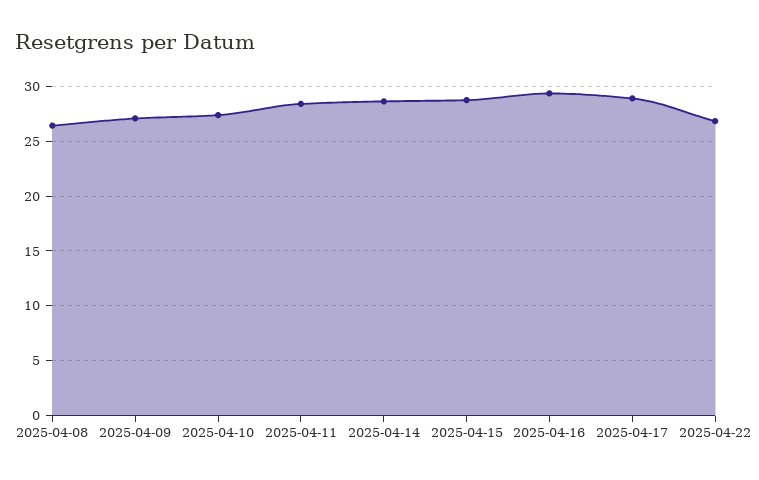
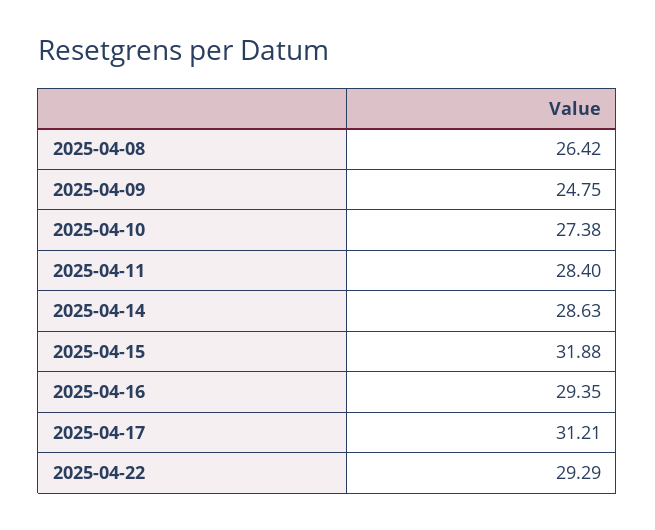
2025-04-09: 27 -> 24.75
2025-04-15: 29 -> 31.88
2025-04-17: 29 -> 31.21
2025-04-22: 27 -> 29.29

